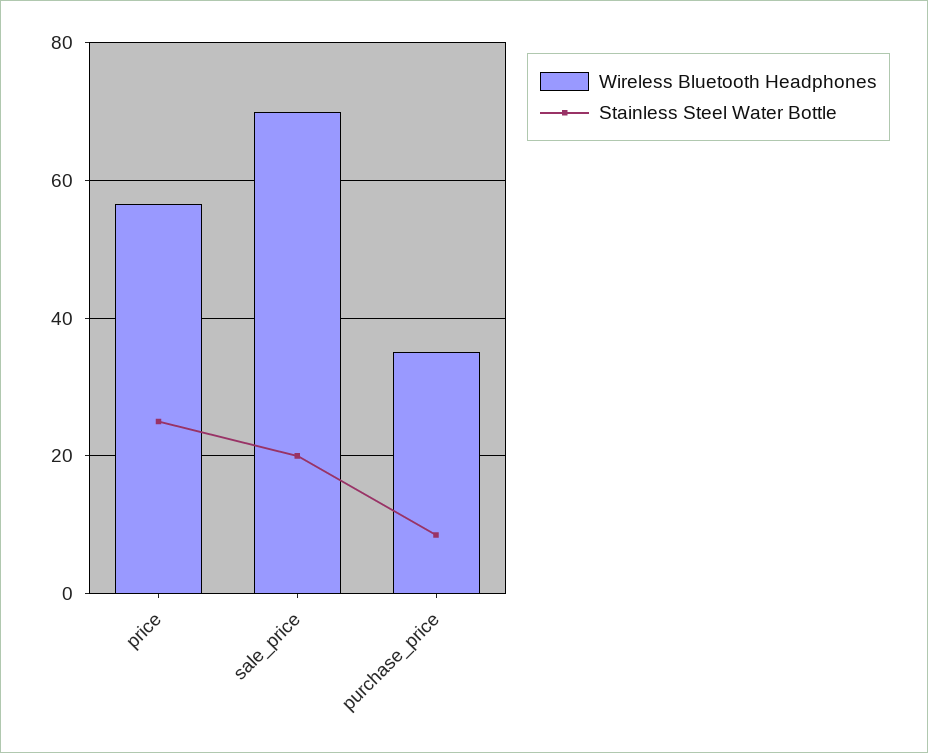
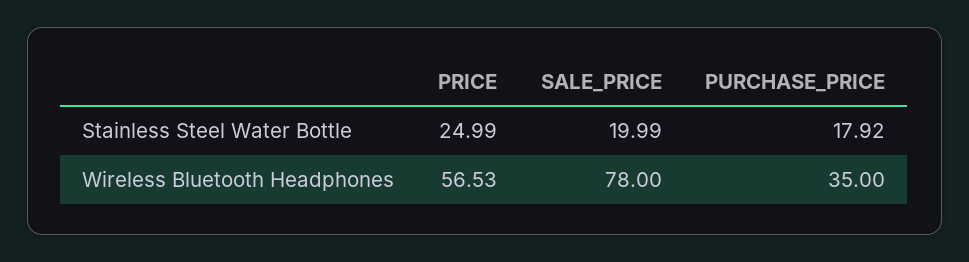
Wireless Bluetooth Headphones, sale_price: 70 -> 78
Stainless Steel Water Bottle, purchase_price: 8 -> 17.92

